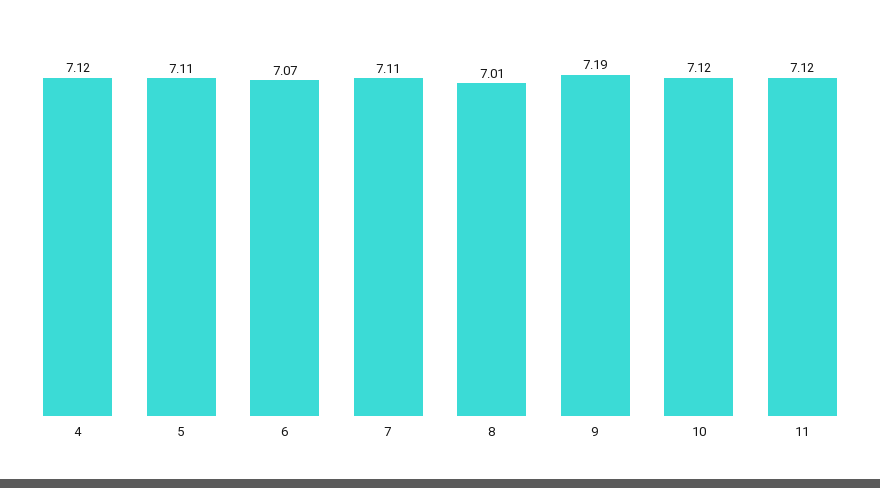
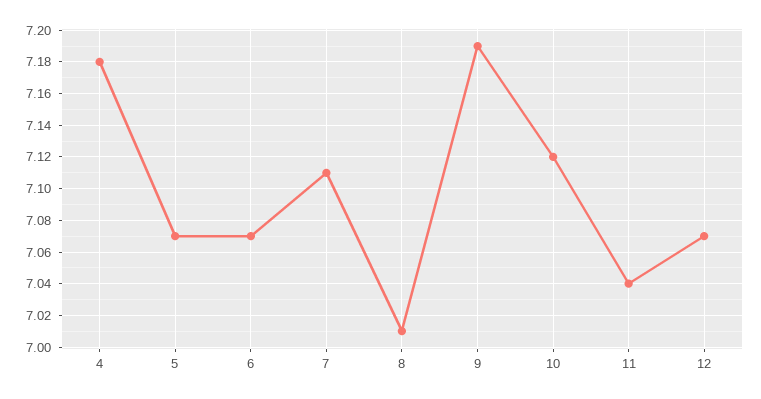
4: 7.12 -> 7.18
5: 7.11 -> 7.07
11: 7.12 -> 7.04
12: none -> 7.07

